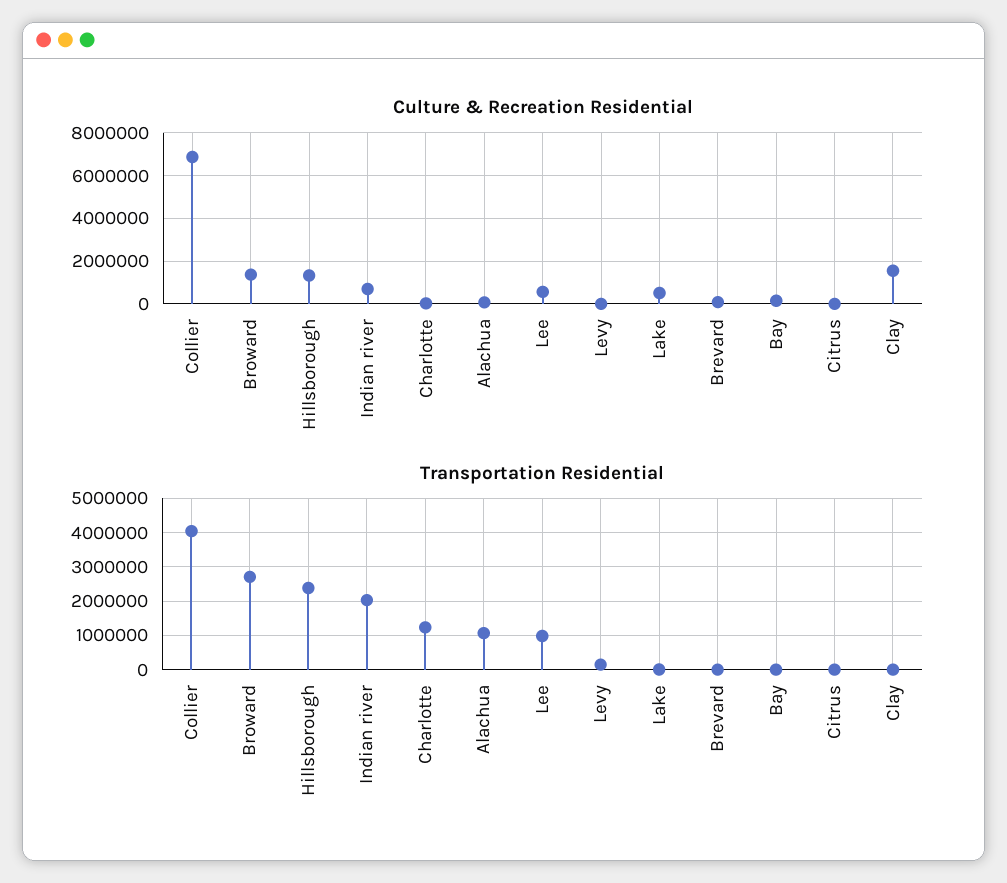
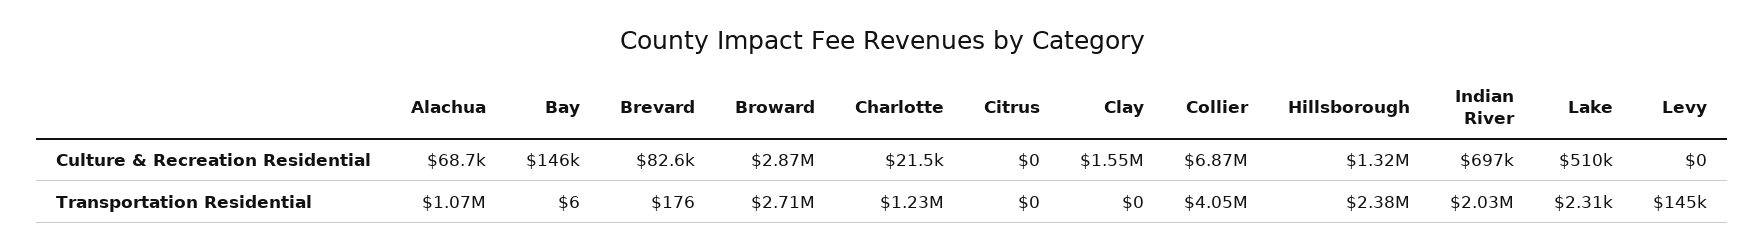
Culture & Recreation Residential, Broward: 1500000 -> 2870000
Culture & Recreation Residential, Lee: 500000 -> none
Transportation Residential, Lee: 1000000 -> none

